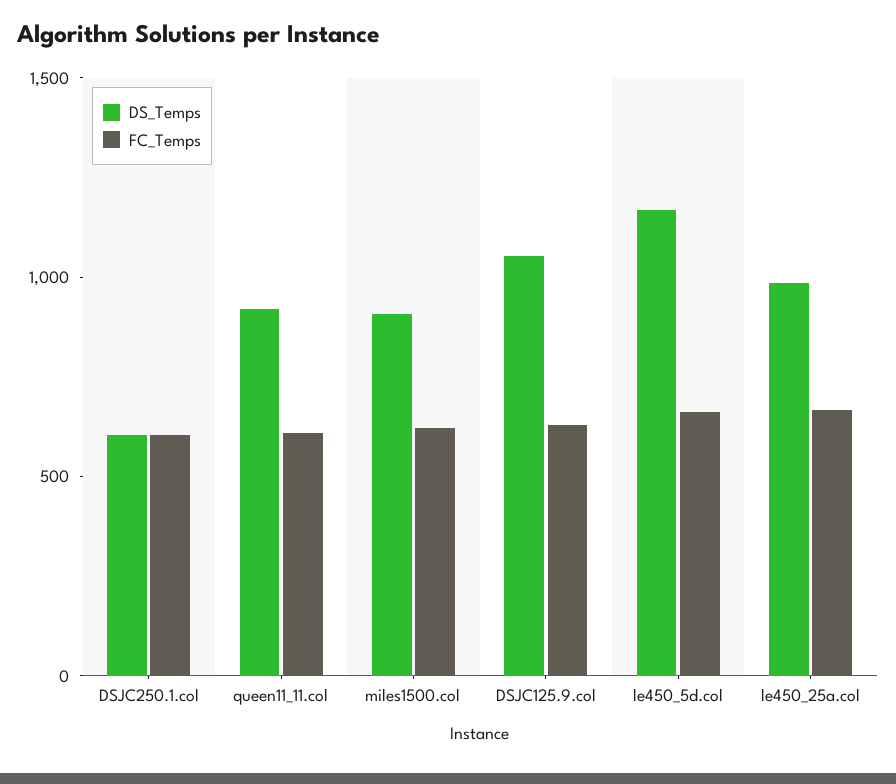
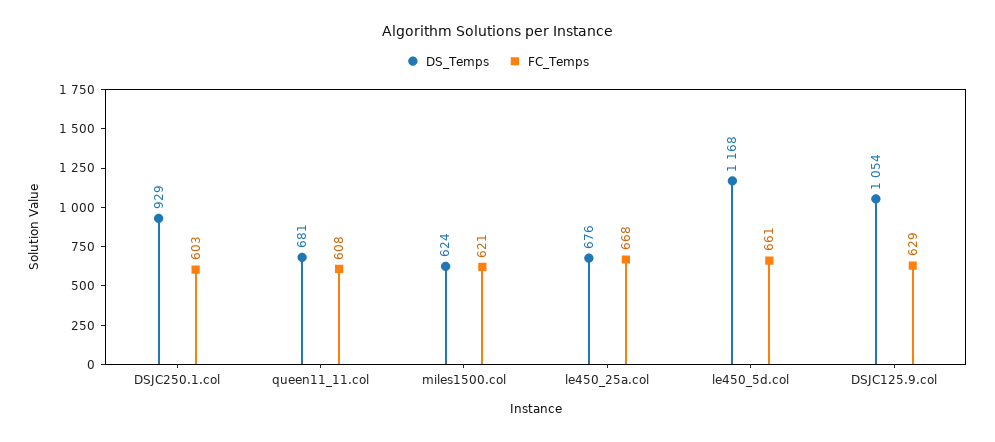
DS_Temps, DSJC250.1.col: 600 -> 929
DS_Temps, queen11_11.col: 900 -> 681
DS_Temps, miles1500.col: 900 -> 624
DS_Temps, le450_25a.col: 1000 -> 676

